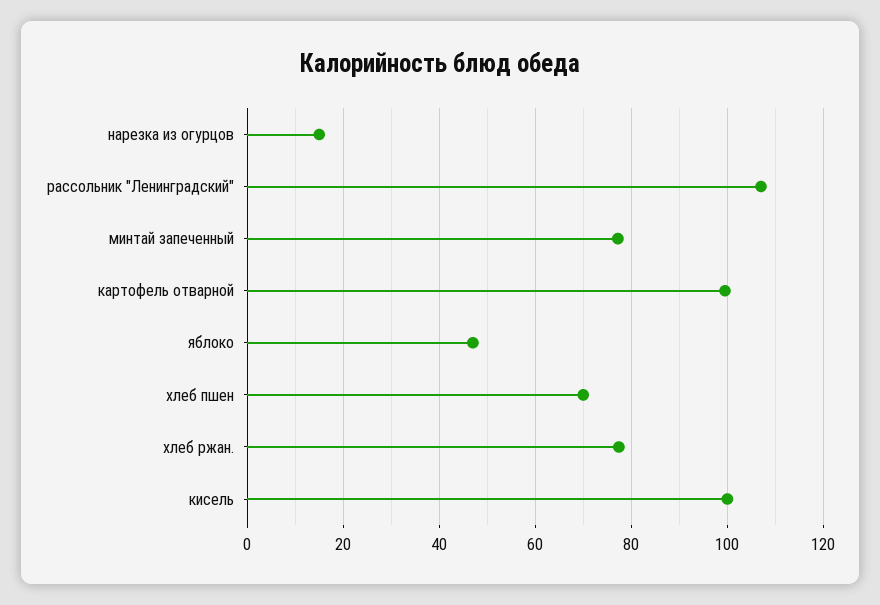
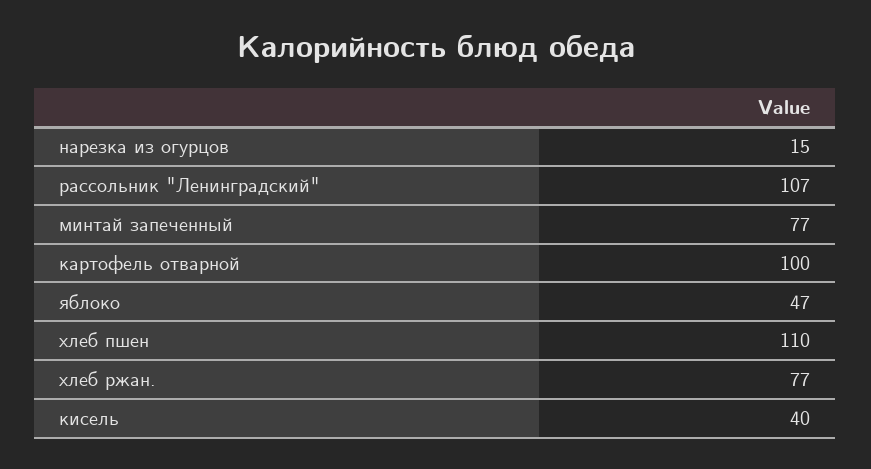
хлеб пшен: 70 -> 110
кисель: 100 -> 40

